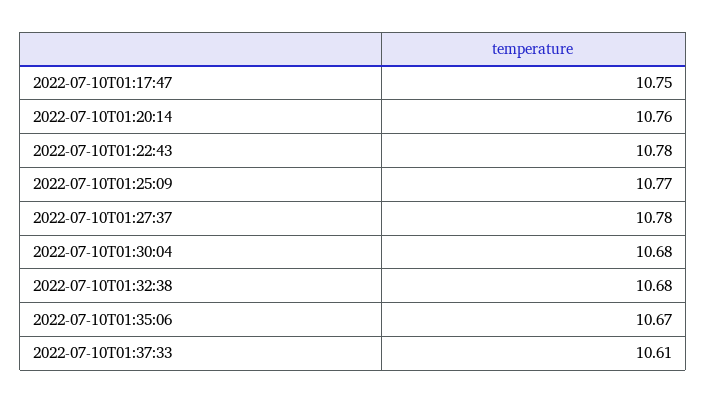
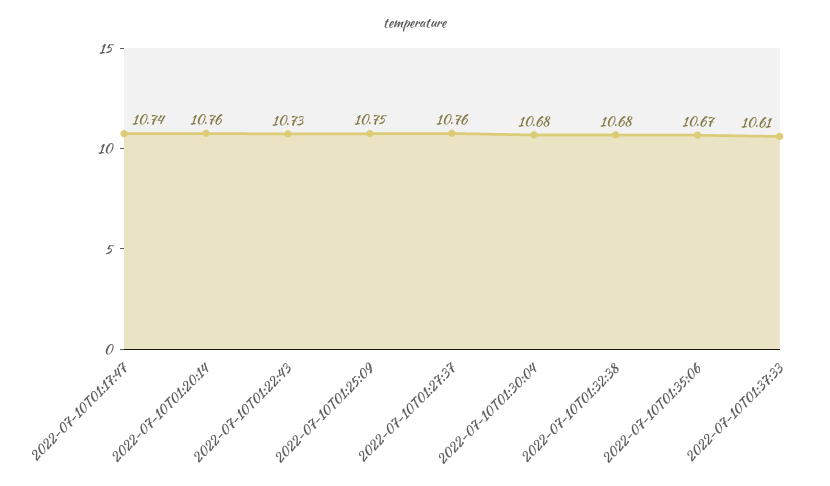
2022-07-10T01:17:47: 10.75 -> 10.74
2022-07-10T01:22:43: 10.78 -> 10.73
2022-07-10T01:25:09: 10.77 -> 10.75
2022-07-10T01:27:37: 10.78 -> 10.76

